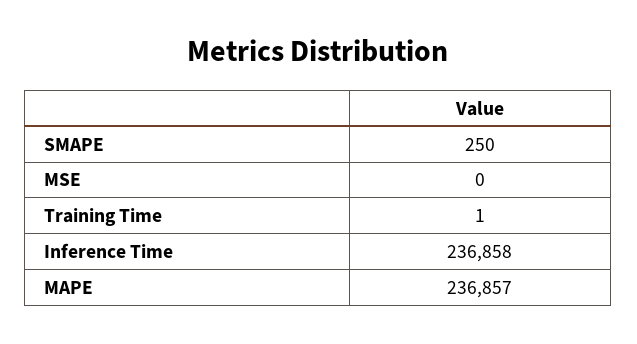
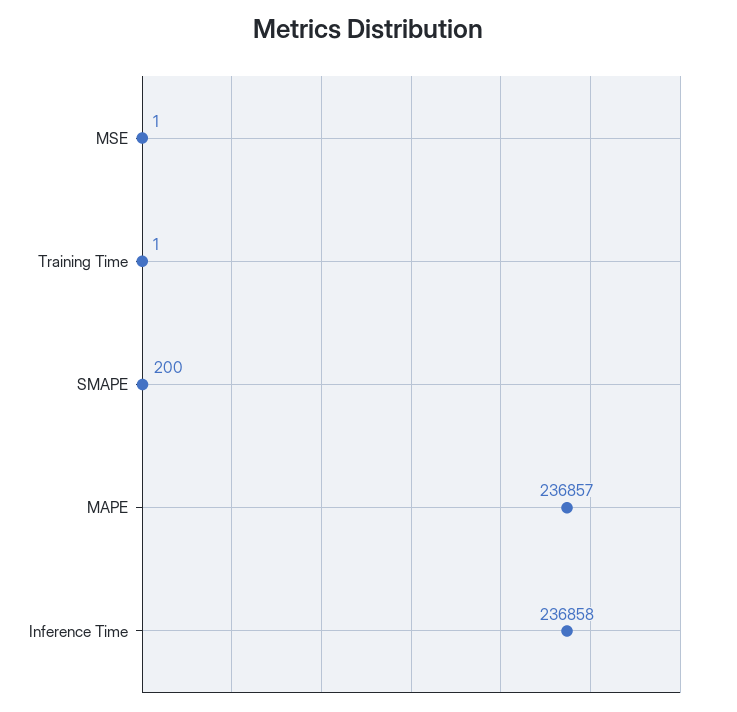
SMAPE: 250 -> 200
MSE: 0 -> 1

